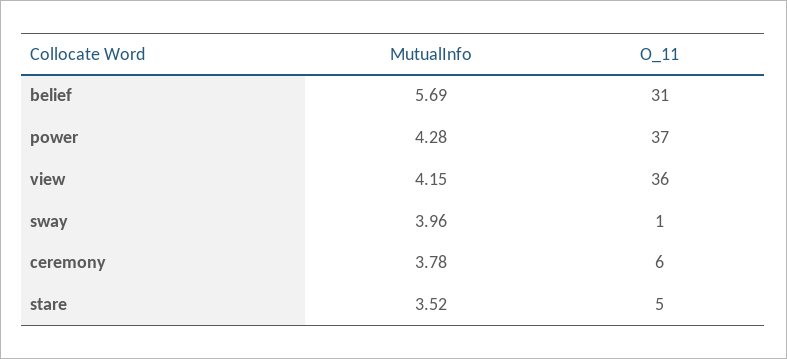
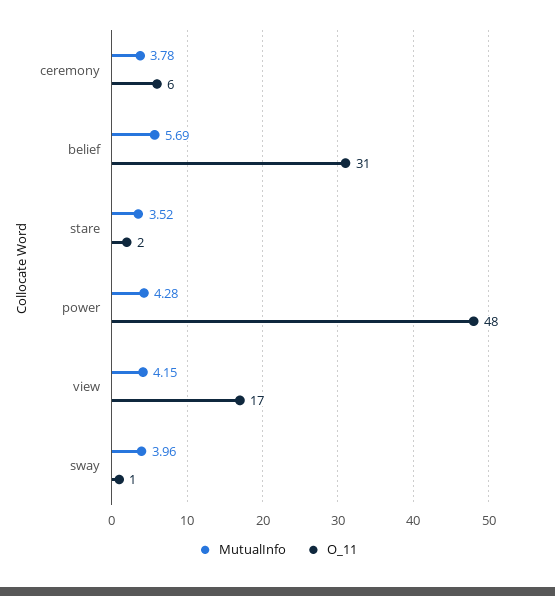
O_11, power: 37 -> 48
O_11, view: 36 -> 17
O_11, stare: 5 -> 2

